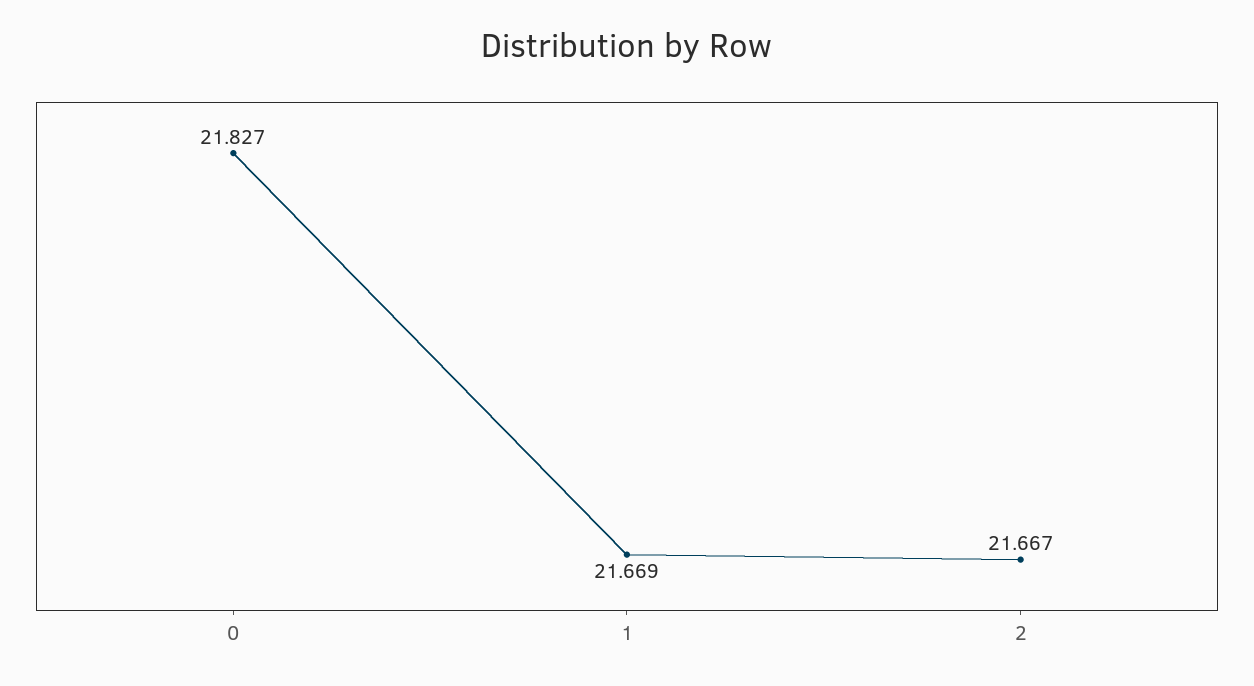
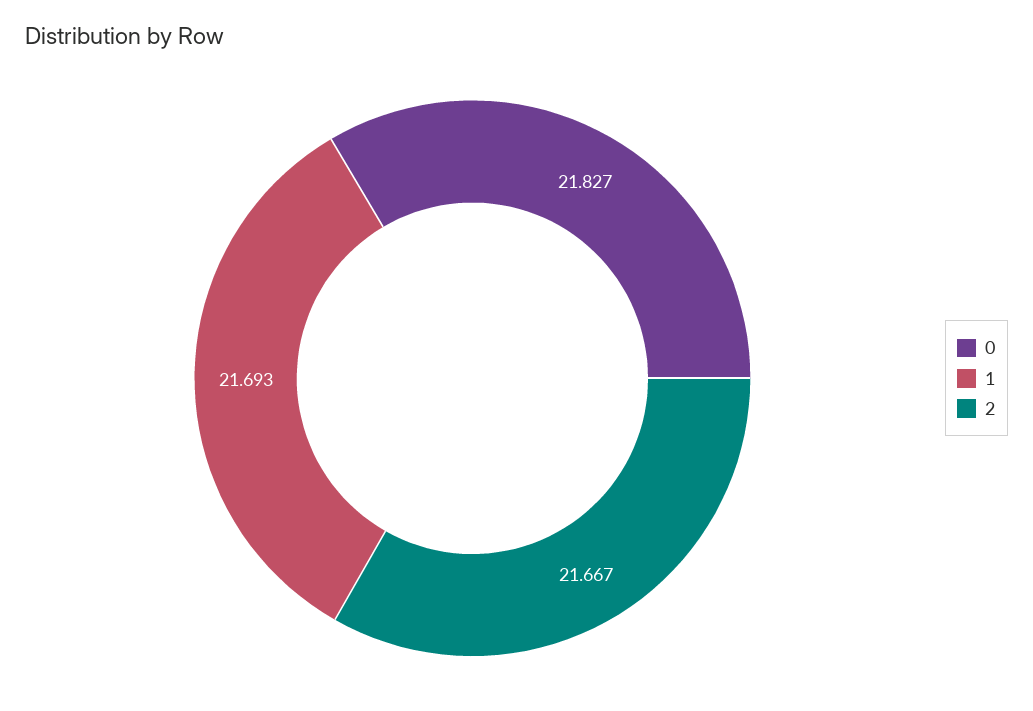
1: 21.669 -> 21.693

